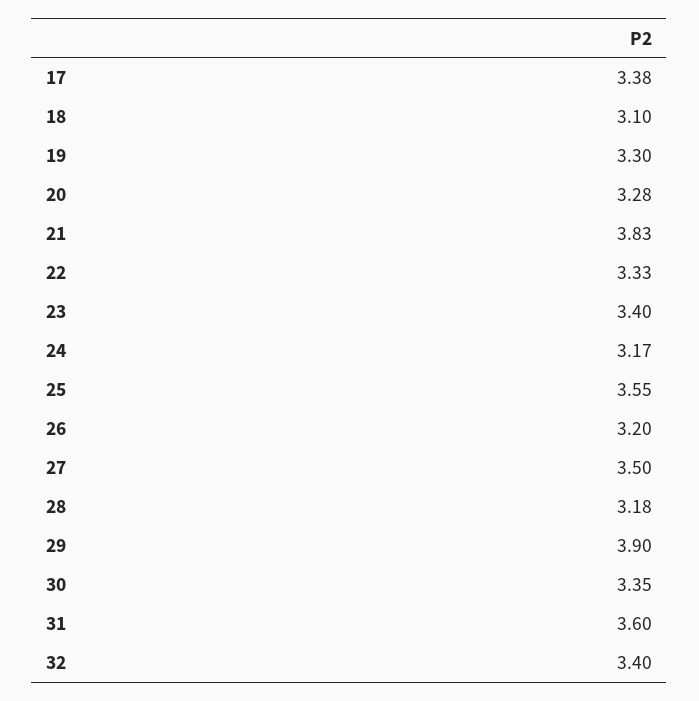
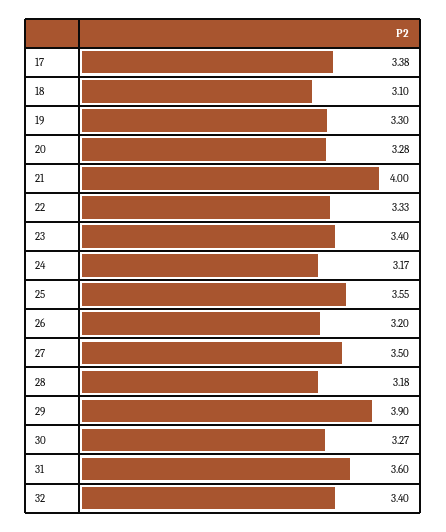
21: 3.83 -> 4
30: 3.35 -> 3.27

